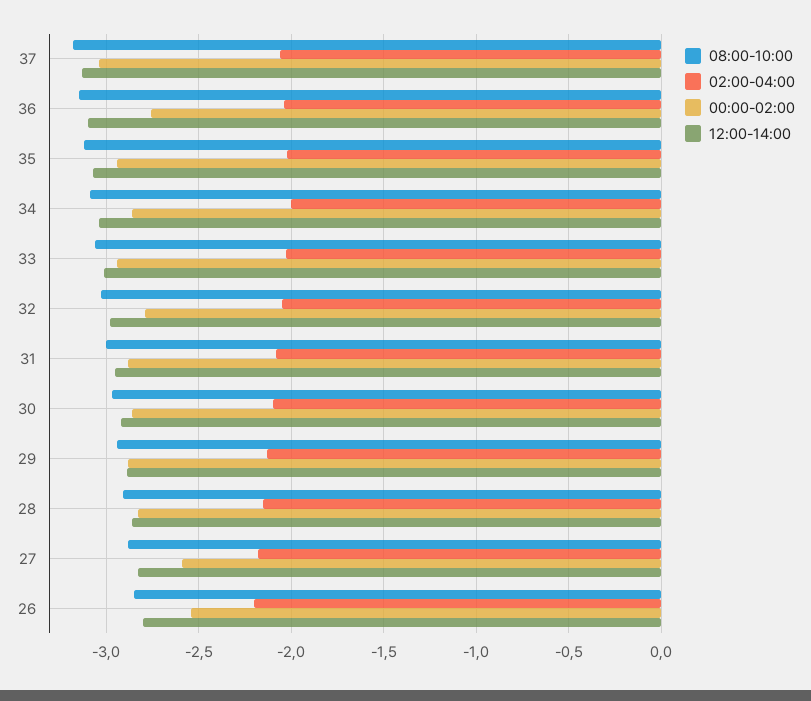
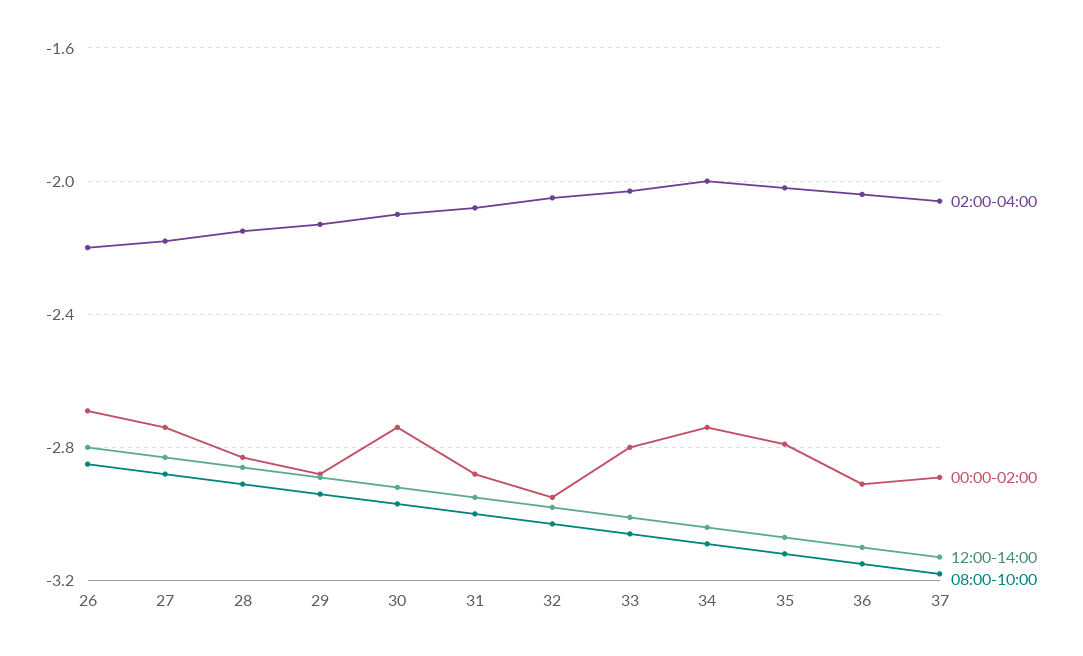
00:00-02:00, 37: -3.05 -> -2.9
00:00-02:00, 36: -2.75 -> -2.9
00:00-02:00, 35: -2.95 -> -2.8
00:00-02:00, 34: -2.85 -> -2.75
00:00-02:00, 33: -2.95 -> -2.8
00:00-02:00, 32: -2.8 -> -2.95
00:00-02:00, 30: -2.85 -> -2.75
00:00-02:00, 27: -2.6 -> -2.75
00:00-02:00, 26: -2.55 -> -2.7

